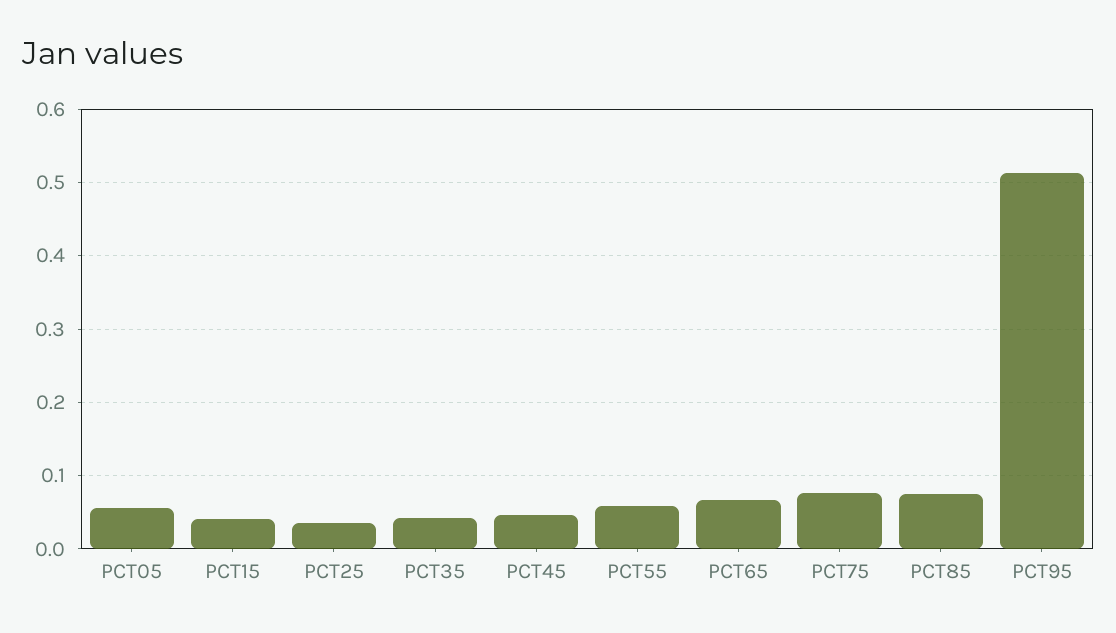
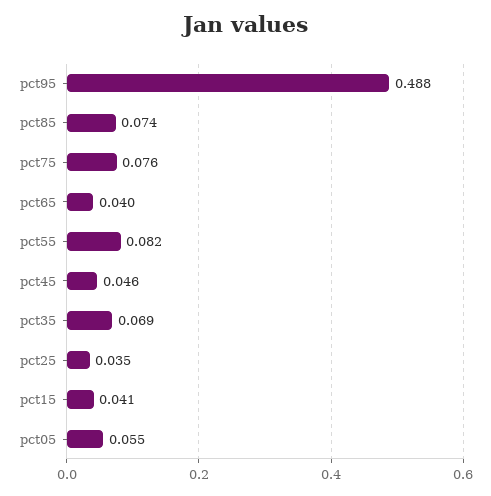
PCT35: 0.04 -> 0.069
PCT55: 0.06 -> 0.082
PCT65: 0.07 -> 0.04
PCT95: 0.51 -> 0.488

